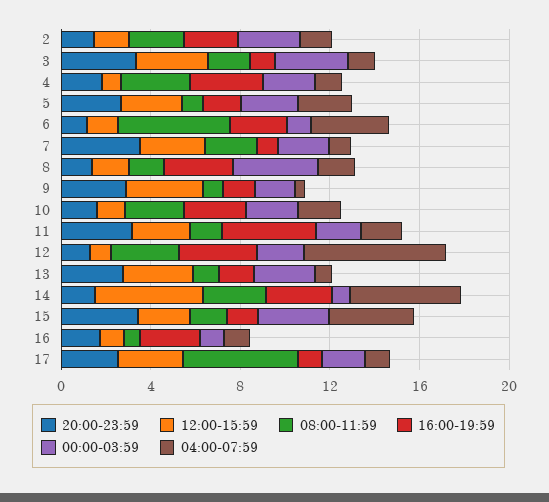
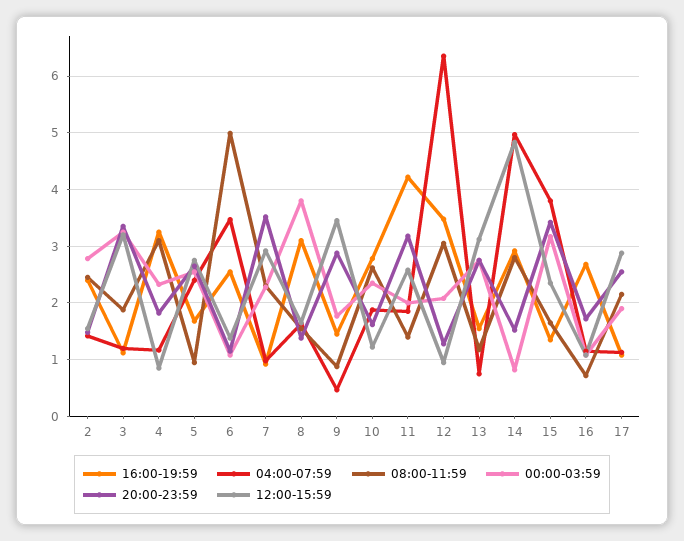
08:00-11:59, 17: 5 -> 2.2

